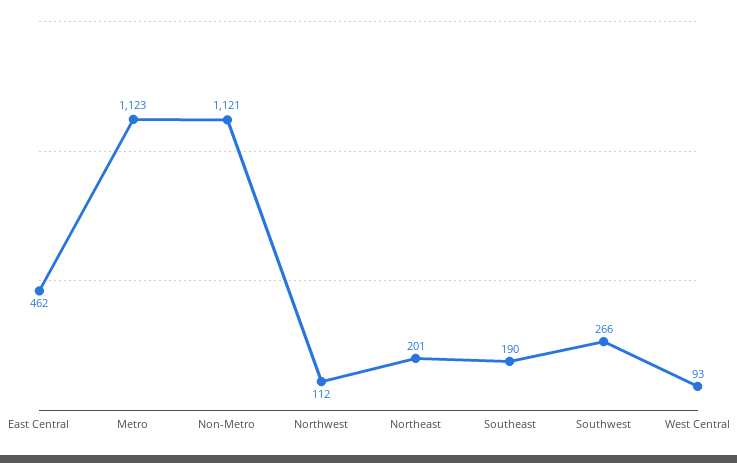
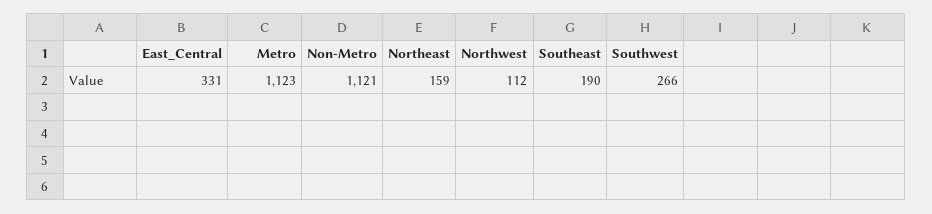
East Central: 462 -> 331
Northeast: 201 -> 159
West Central: 93 -> none

